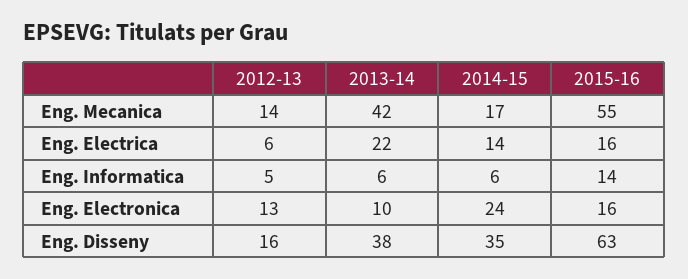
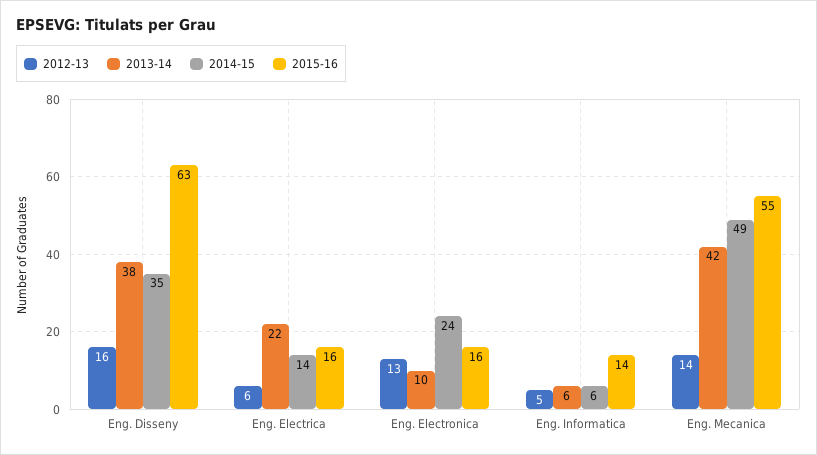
2014-15, Eng. Mecanica: 17 -> 49

